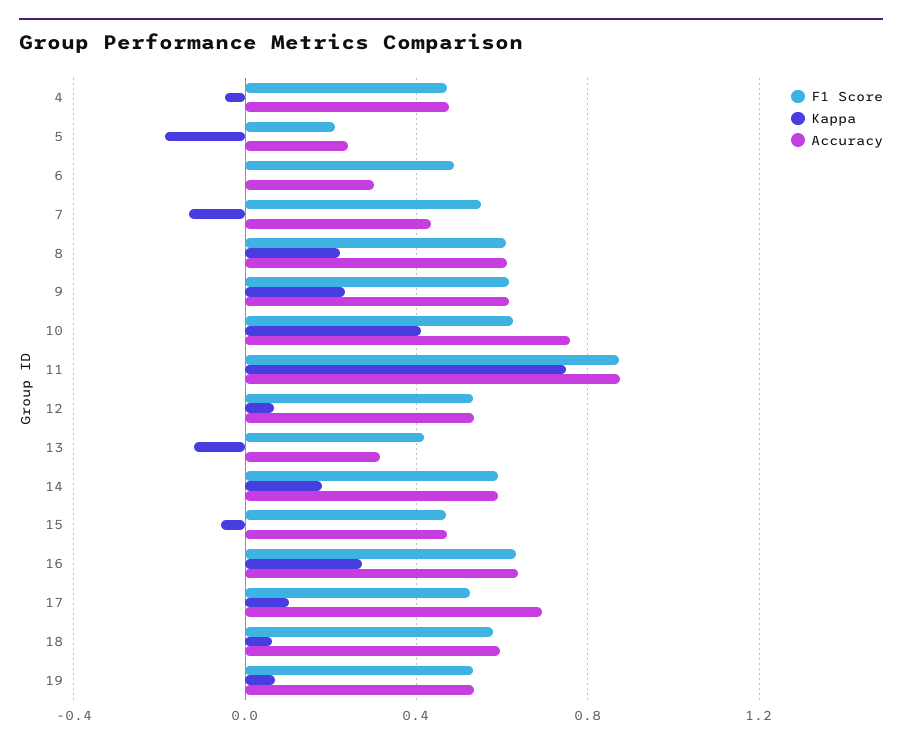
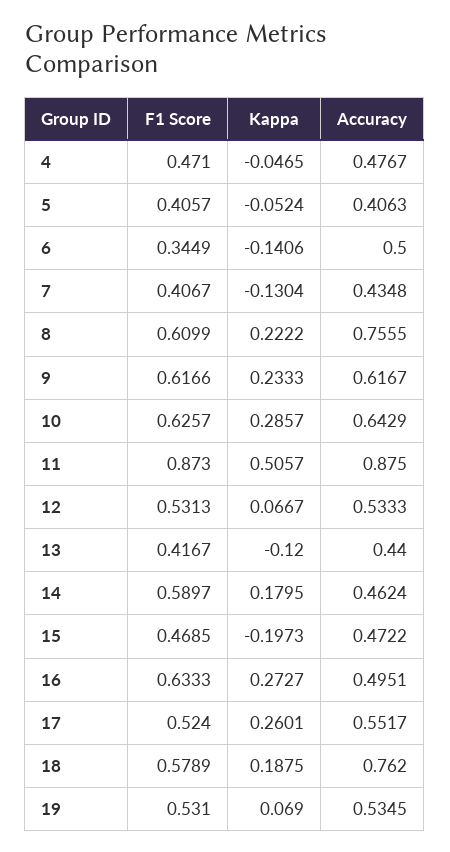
F1 Score, 5: 0.2 -> 0.4057
Kappa, 5: -0.2 -> -0.0524
Accuracy, 5: 0.25 -> 0.4063
F1 Score, 6: 0.5 -> 0.3449
Kappa, 6: 0 -> -0.1406
Accuracy, 6: 0.3 -> 0.5
F1 Score, 7: 0.55 -> 0.4067
Accuracy, 8: 0.6 -> 0.7555
Kappa, 10: 0.4 -> 0.2857
Accuracy, 10: 0.75 -> 0.6429
Kappa, 11: 0.75 -> 0.5057
Accuracy, 13: 0.3 -> 0.44
Accuracy, 14: 0.6 -> 0.4624
Kappa, 15: -0.05 -> -0.1973
Accuracy, 16: 0.65 -> 0.4951
Kappa, 17: 0.1 -> 0.2601
Accuracy, 17: 0.7 -> 0.5517
Kappa, 18: 0.05 -> 0.1875
Accuracy, 18: 0.6 -> 0.762

